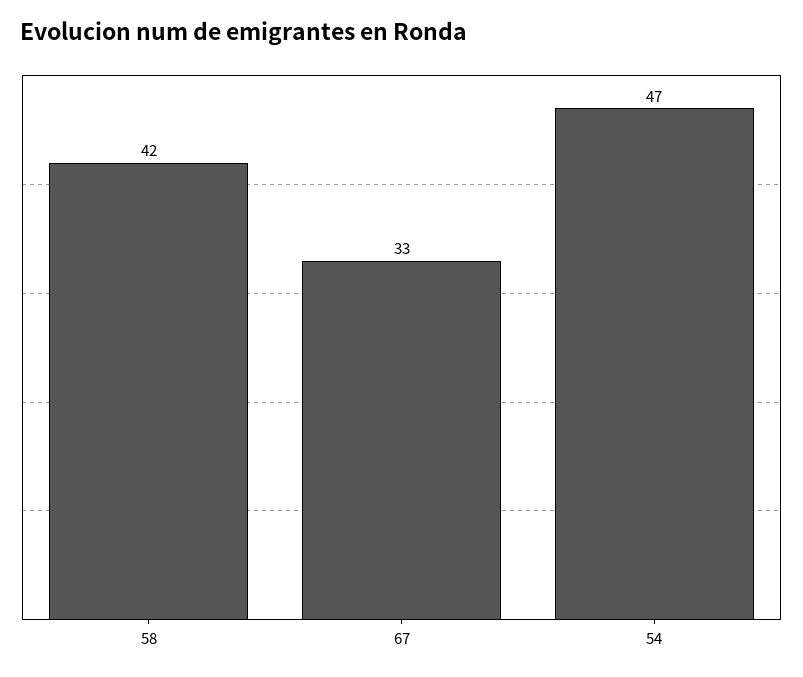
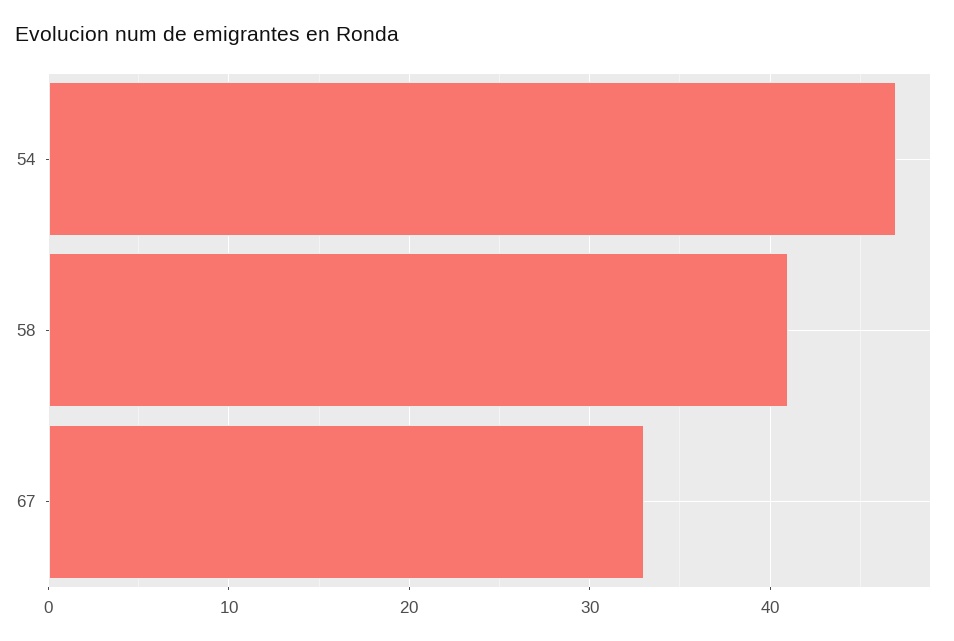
58: 42 -> 41

